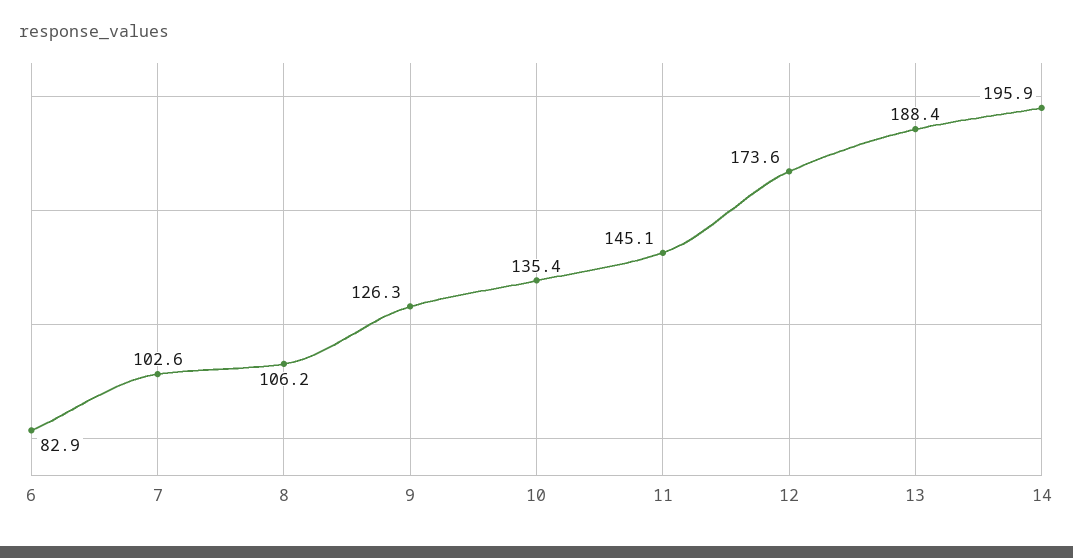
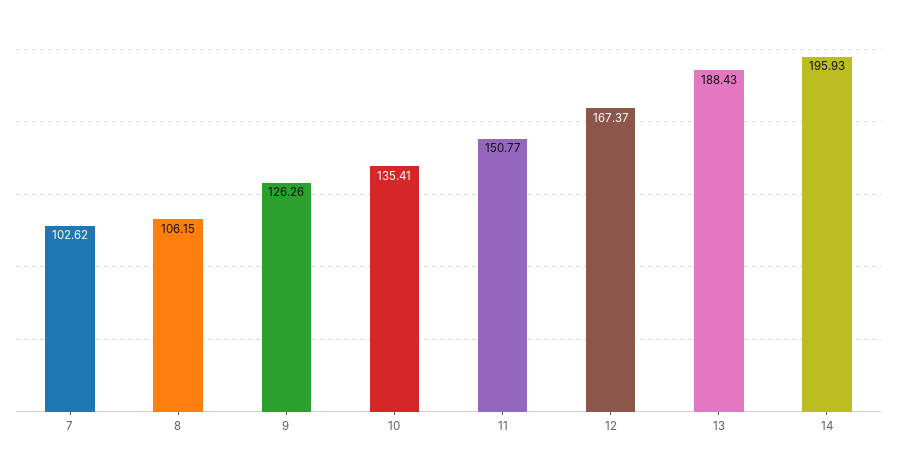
6: 82.9 -> none
11: 145.1 -> 150.77
12: 173.6 -> 167.37

